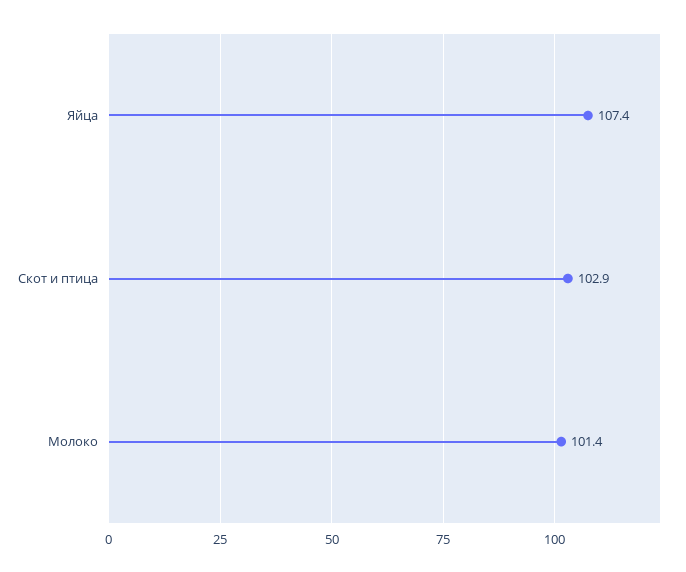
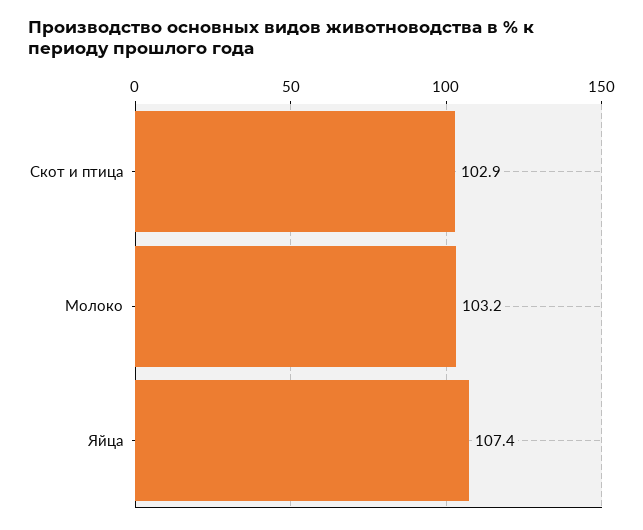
Молоко: 101.4 -> 103.2

